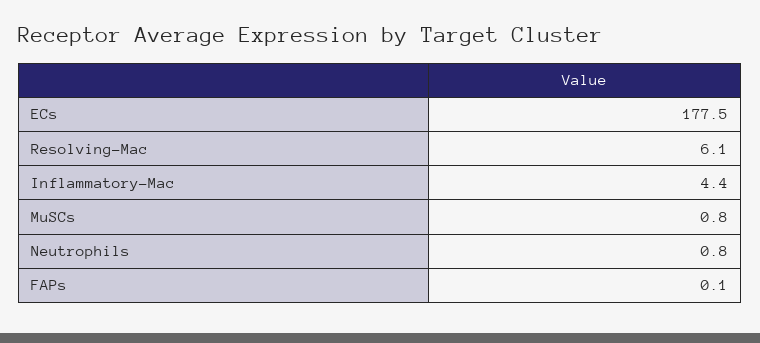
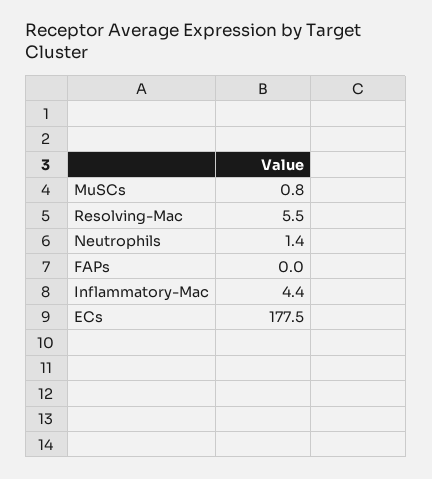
Resolving-Mac: 6.1 -> 5.5
Neutrophils: 0.8 -> 1.4
FAPs: 0.1 -> 0

